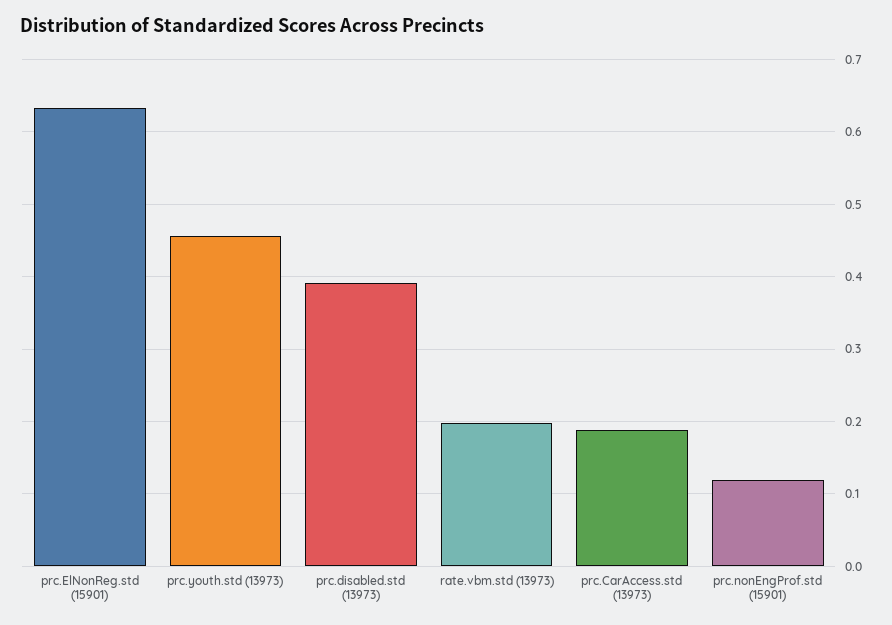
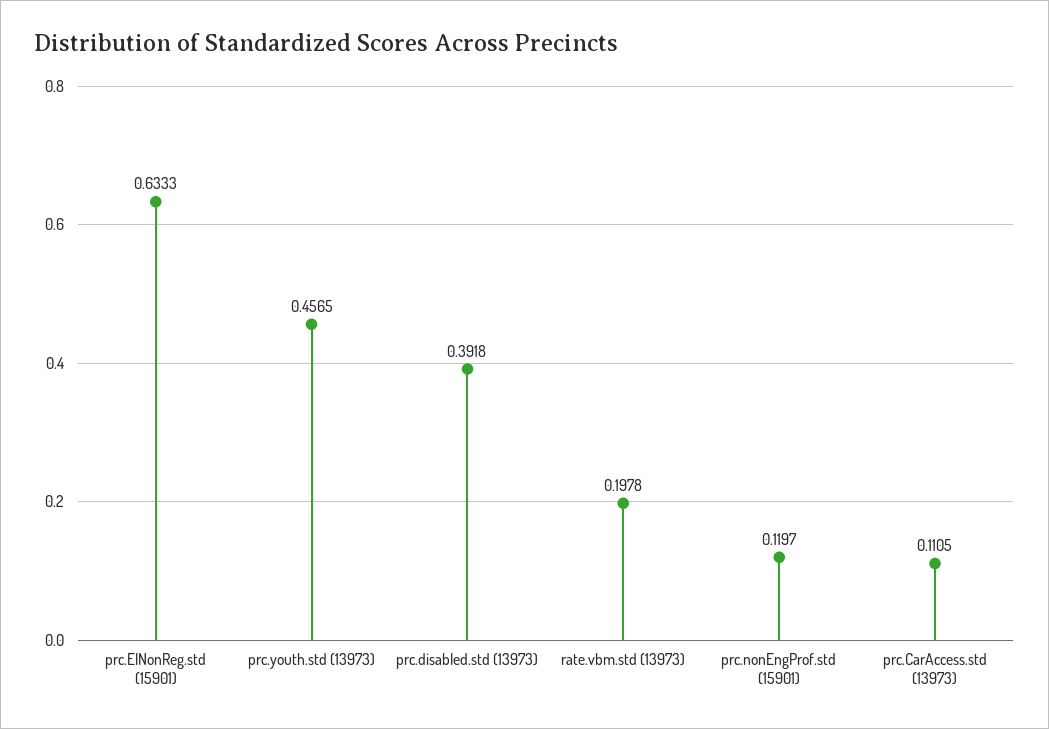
prc.CarAccess.std (13973): 0.19 -> 0.1105

